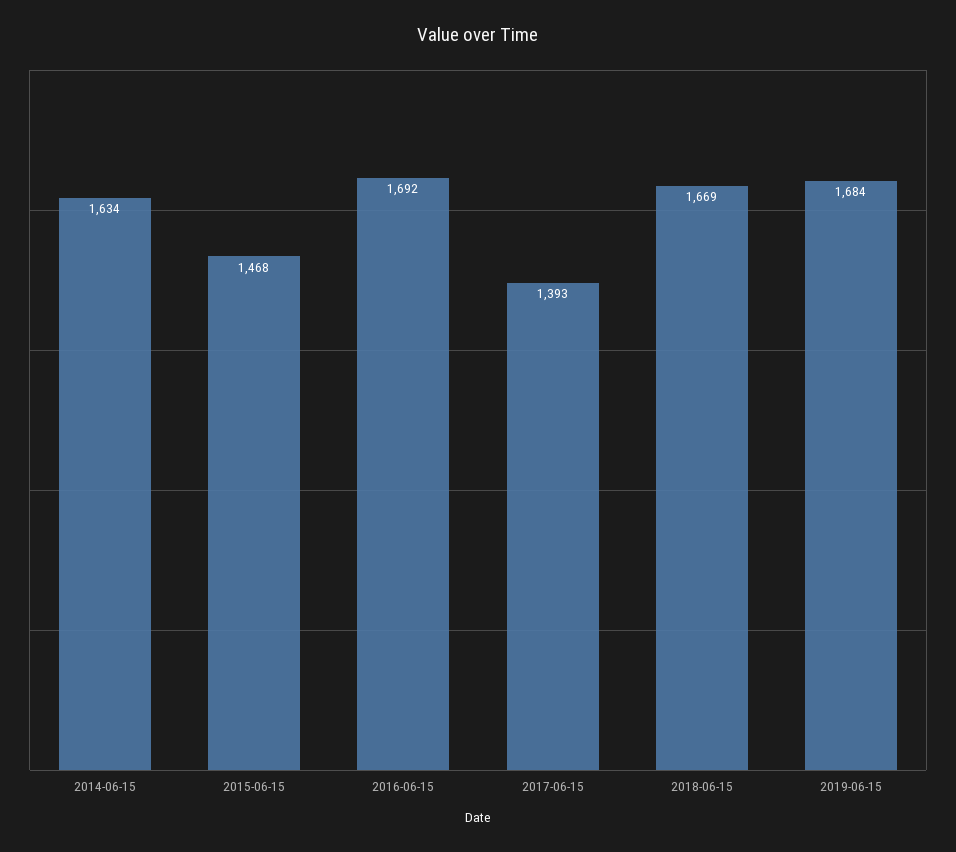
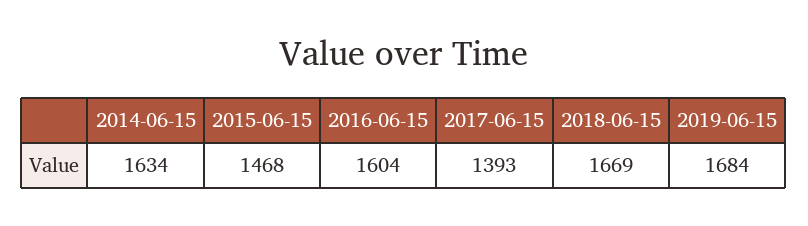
2016-06-15: 1692 -> 1604

